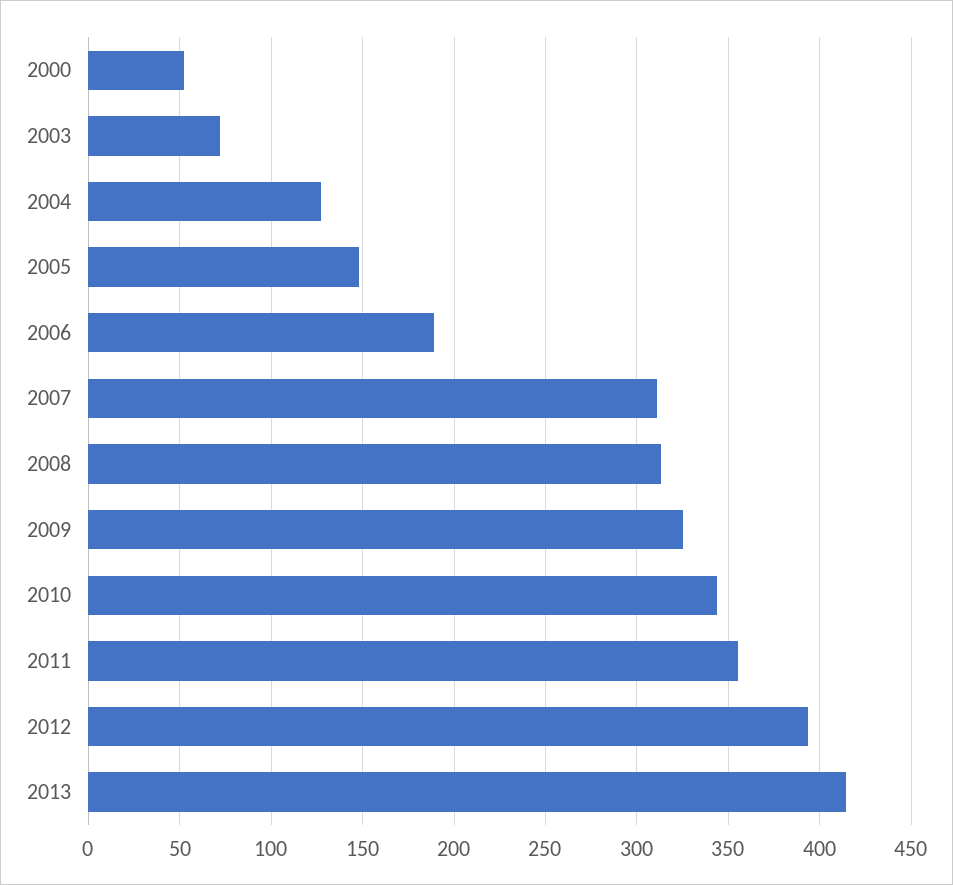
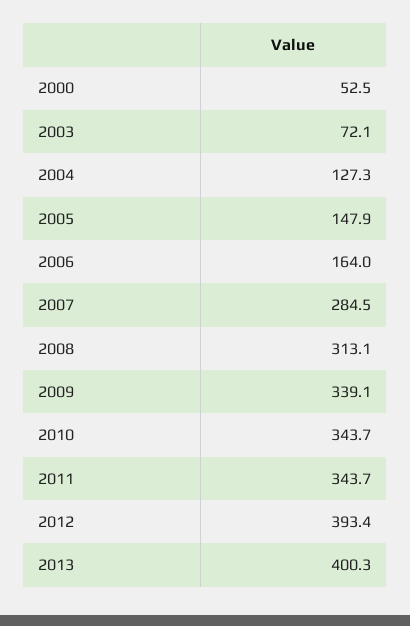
2006: 190 -> 164
2007: 310 -> 284.5
2009: 325 -> 339.1
2011: 355 -> 343.7
2013: 415 -> 400.3

